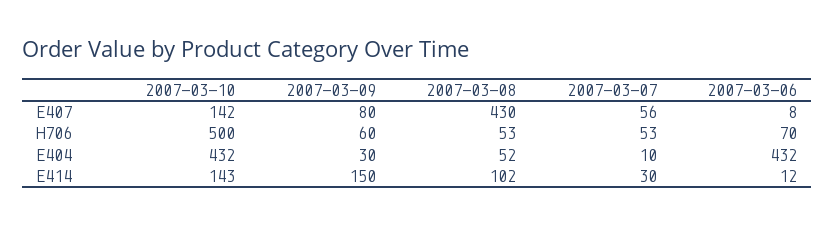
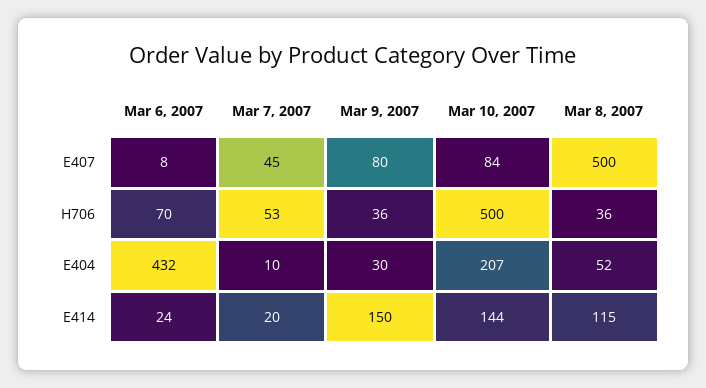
2007-03-10, E407: 142 -> 84
2007-03-08, E407: 430 -> 500
2007-03-07, E407: 56 -> 45
2007-03-09, H706: 60 -> 36
2007-03-08, H706: 53 -> 36
2007-03-10, E404: 432 -> 207
2007-03-10, E414: 143 -> 144
2007-03-08, E414: 102 -> 115
2007-03-07, E414: 30 -> 20
2007-03-06, E414: 12 -> 24

